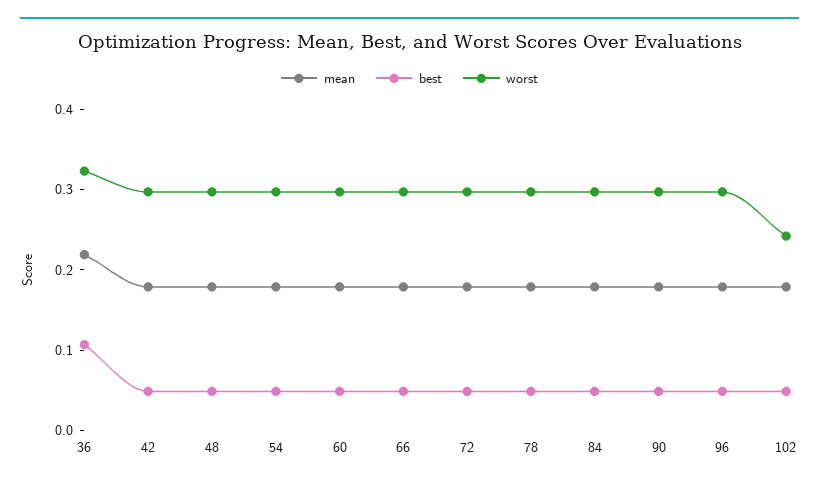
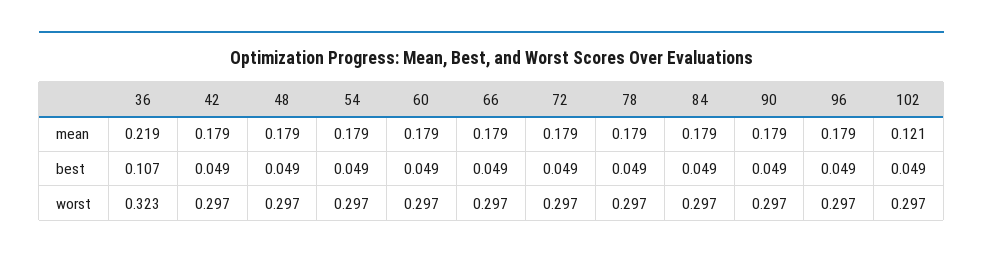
mean, 102: 0.18 -> 0.121
worst, 102: 0.24 -> 0.297

